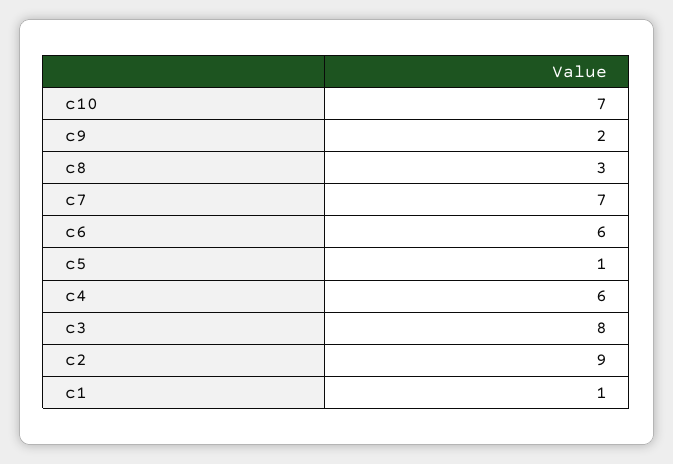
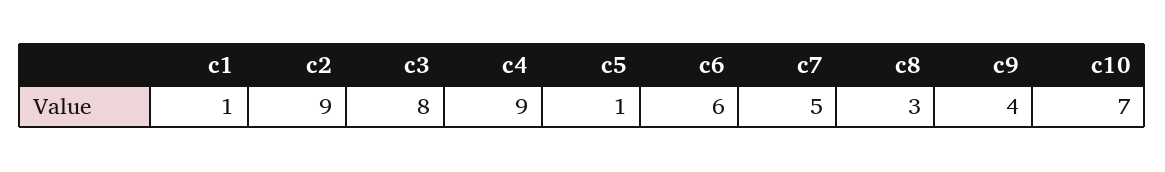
c9: 2 -> 4
c7: 7 -> 5
c4: 6 -> 9

